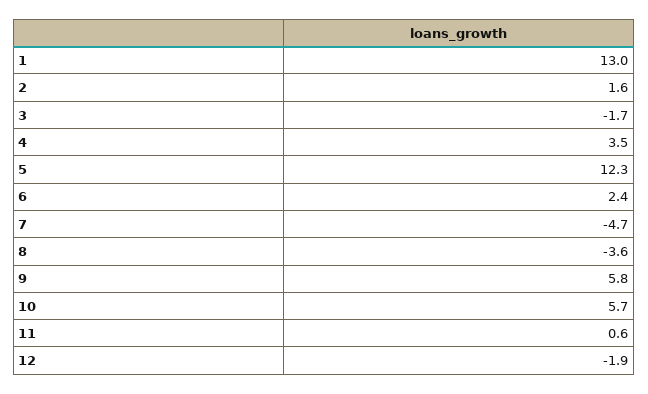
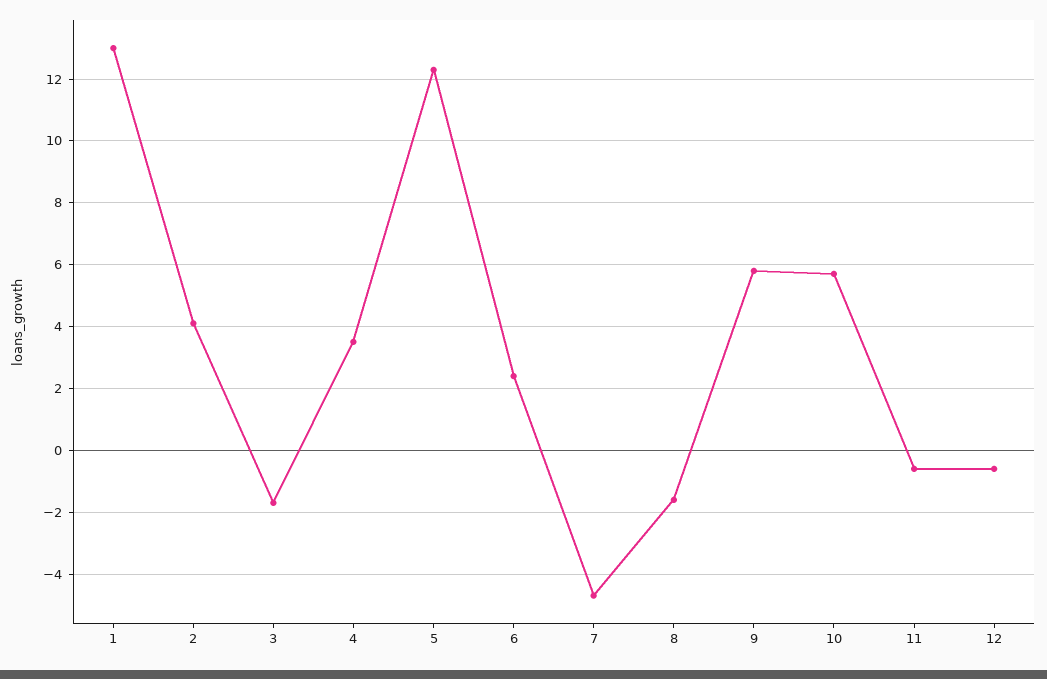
2: 1.6 -> 4
8: -3.6 -> -1.5
11: 0.6 -> -0.5
12: -1.9 -> -0.5

